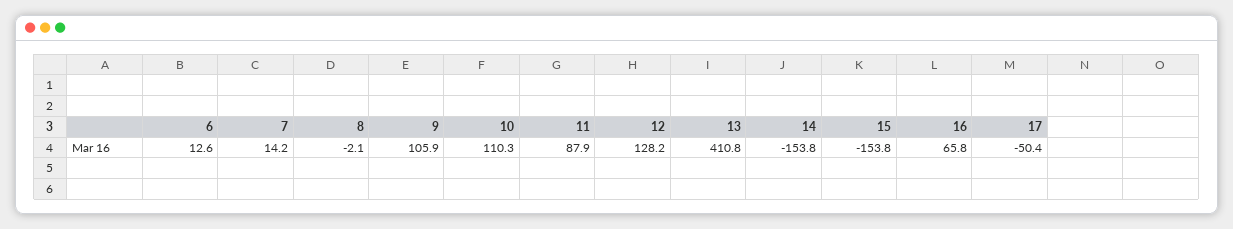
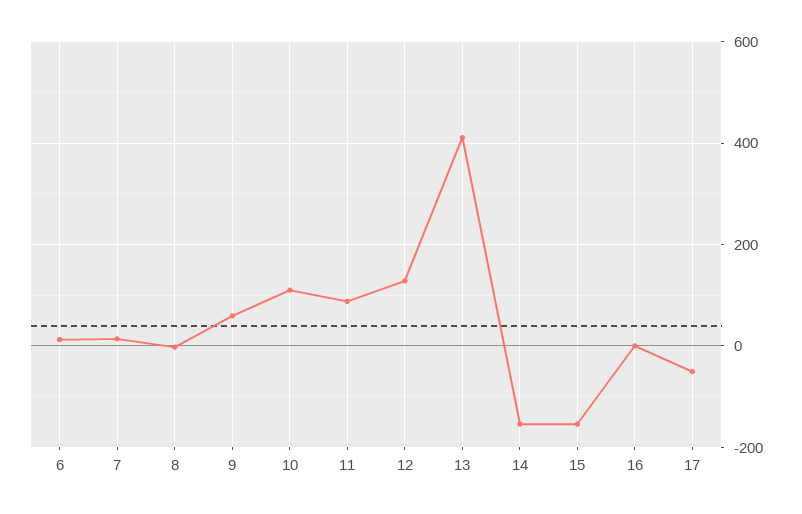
9: 105.9 -> 60
16: 65.8 -> 0

